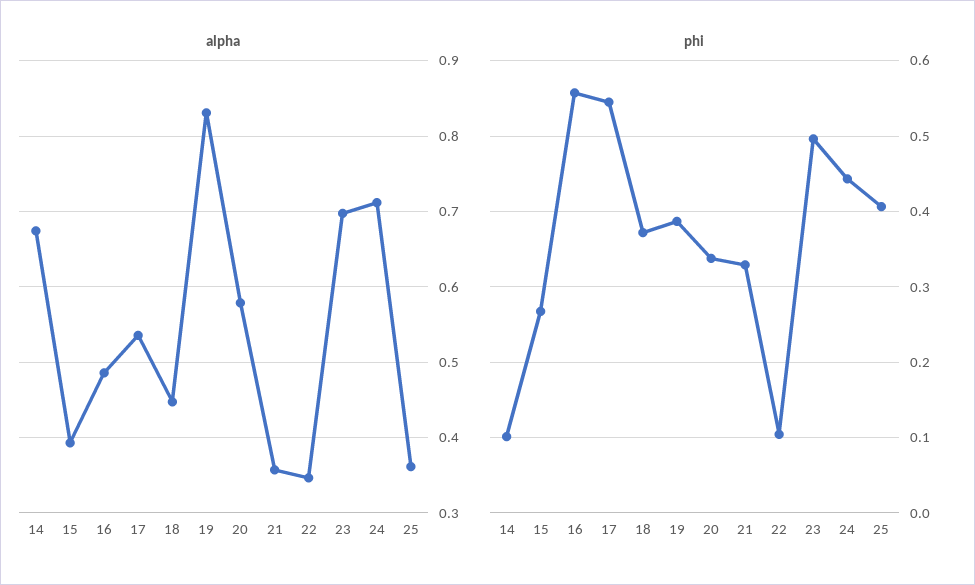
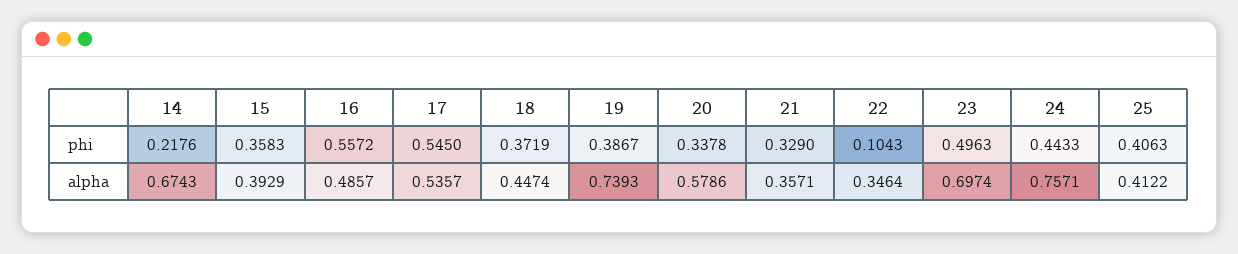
alpha, 19: 0.83 -> 0.7393
alpha, 24: 0.71 -> 0.7571
alpha, 25: 0.36 -> 0.4122
phi, 14: 0.1 -> 0.2176
phi, 15: 0.27 -> 0.3583

